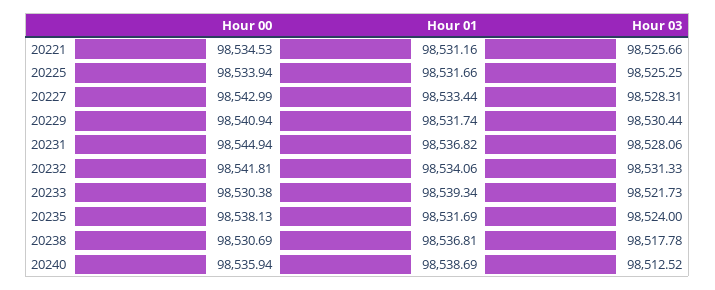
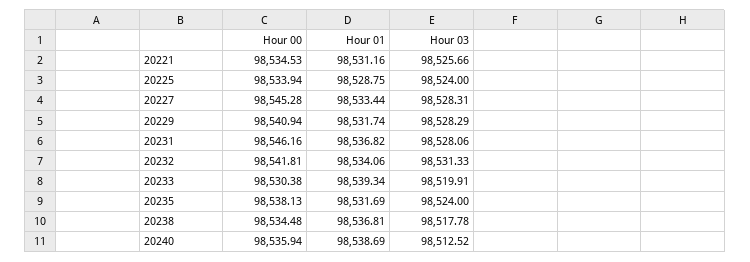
Hour 01, 20225: 98531.66 -> 98528.75
Hour 03, 20225: 98525.25 -> 98524
Hour 00, 20227: 98542.99 -> 98545.28
Hour 03, 20229: 98530.44 -> 98528.29
Hour 00, 20231: 98544.94 -> 98546.16
Hour 03, 20233: 98521.73 -> 98519.91
Hour 00, 20238: 98530.69 -> 98534.48

